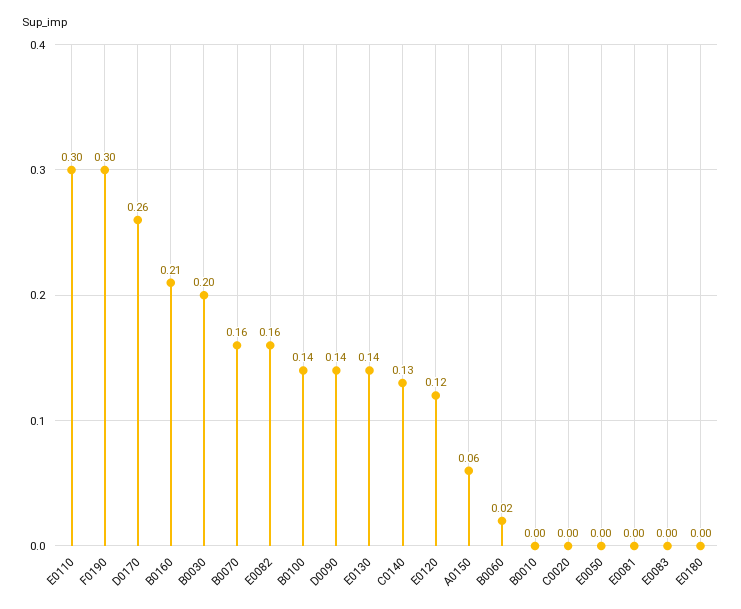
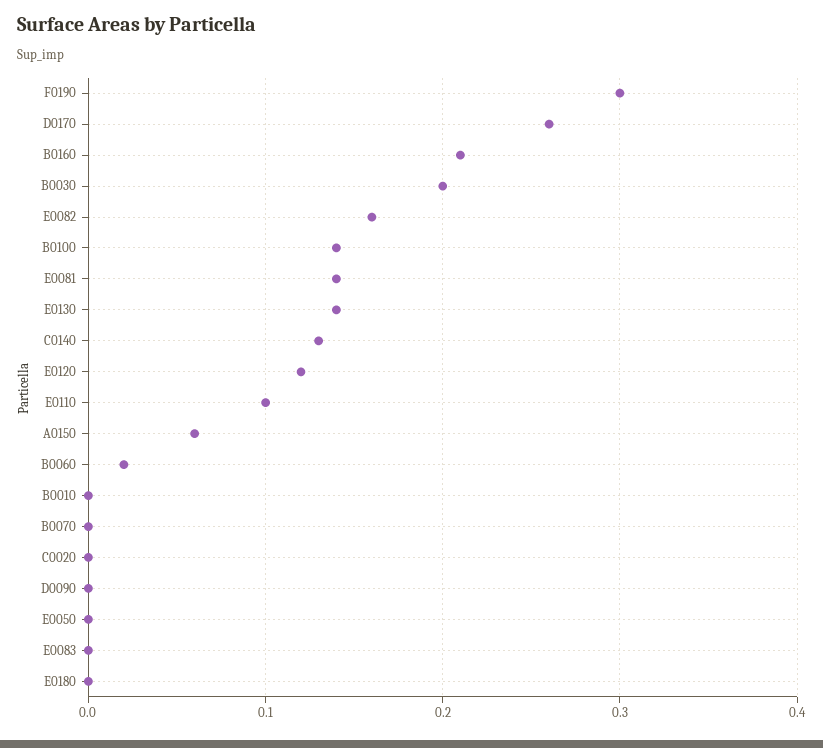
E0110: 0.3 -> 0.1
B0070: 0.16 -> 0
D0090: 0.14 -> 0
E0081: 0 -> 0.14

